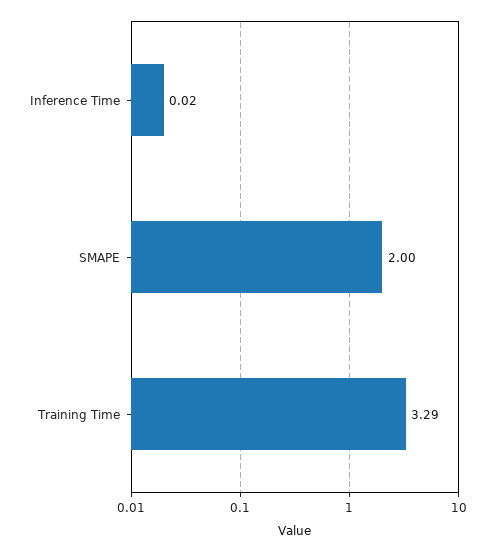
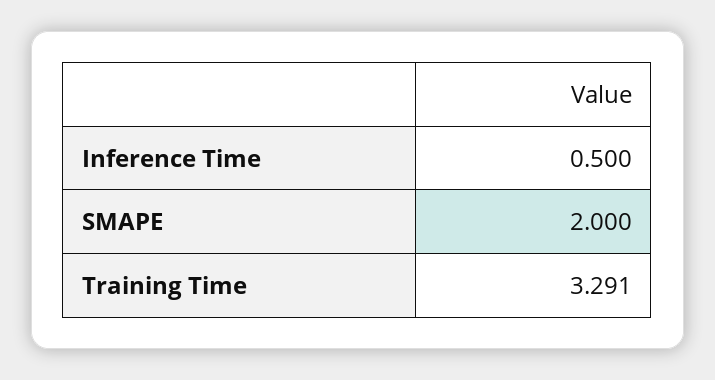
Inference Time: 0.02 -> 0.5

